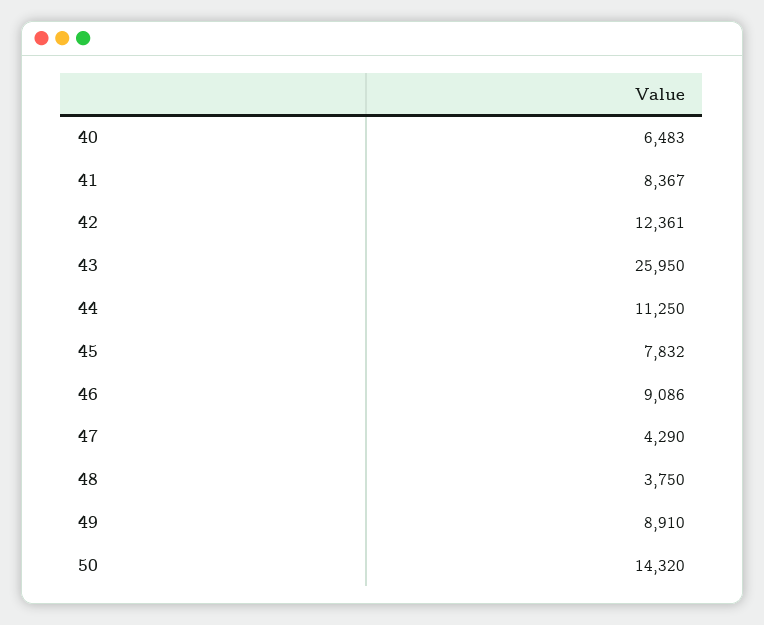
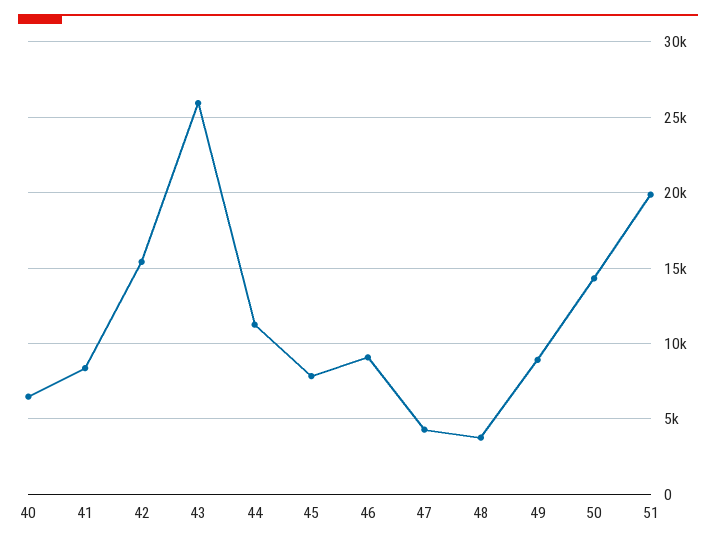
42: 12361 -> 15500
51: none -> 20000

